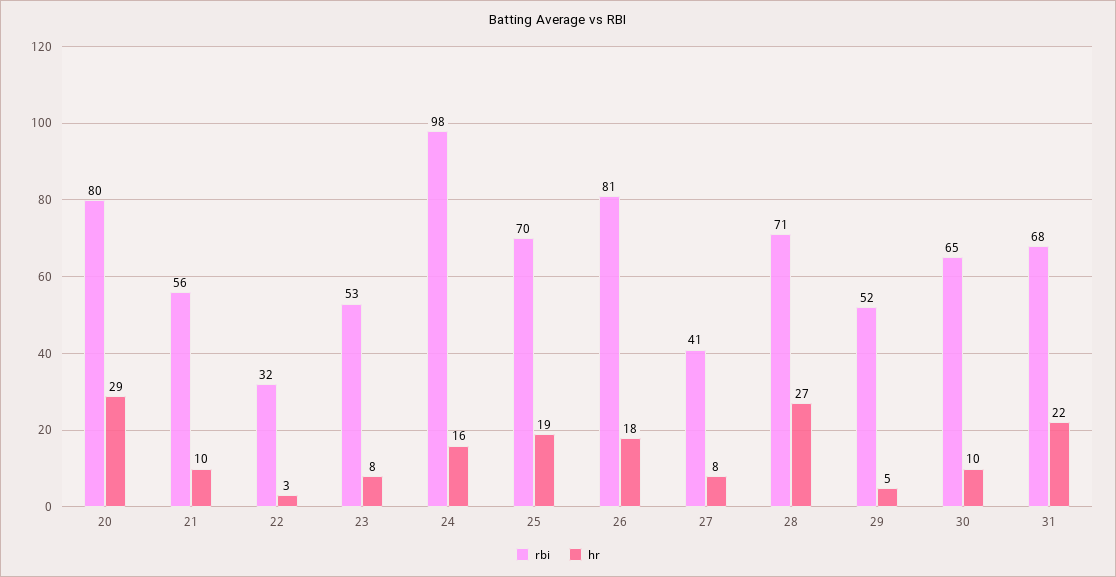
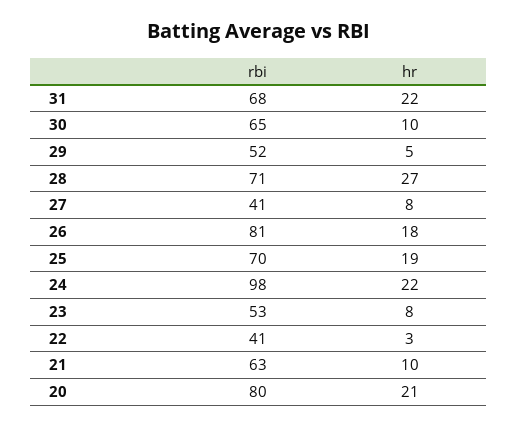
hr, 20: 29 -> 21
rbi, 21: 56 -> 63
rbi, 22: 32 -> 41
hr, 24: 16 -> 22

